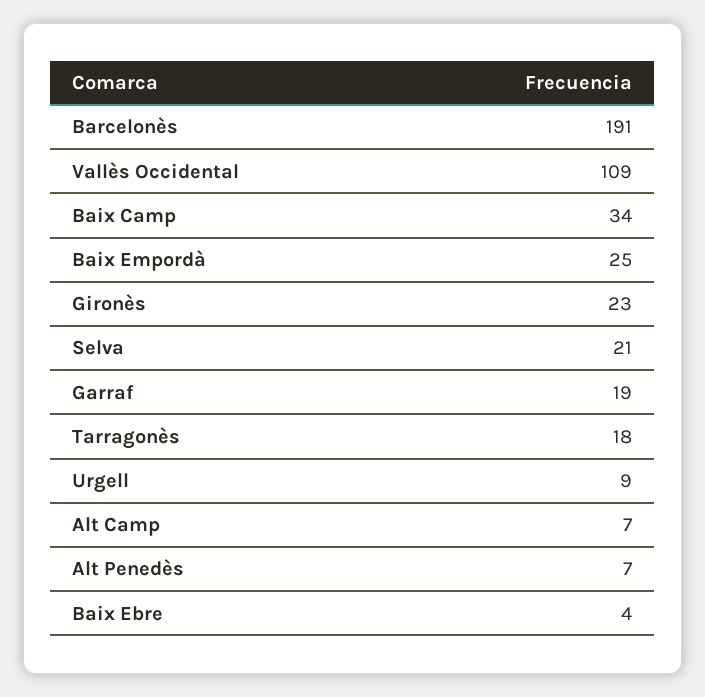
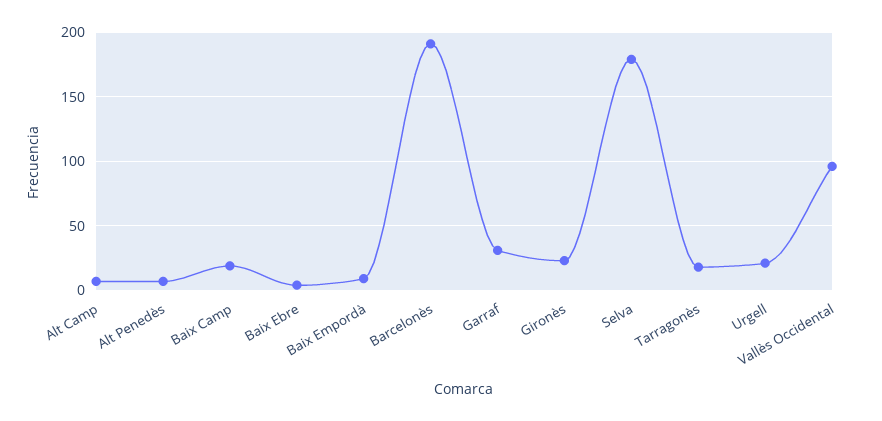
Vallès Occidental: 109 -> 95
Baix Camp: 34 -> 20
Baix Empordà: 25 -> 10
Selva: 21 -> 180
Garraf: 19 -> 30
Urgell: 9 -> 20

